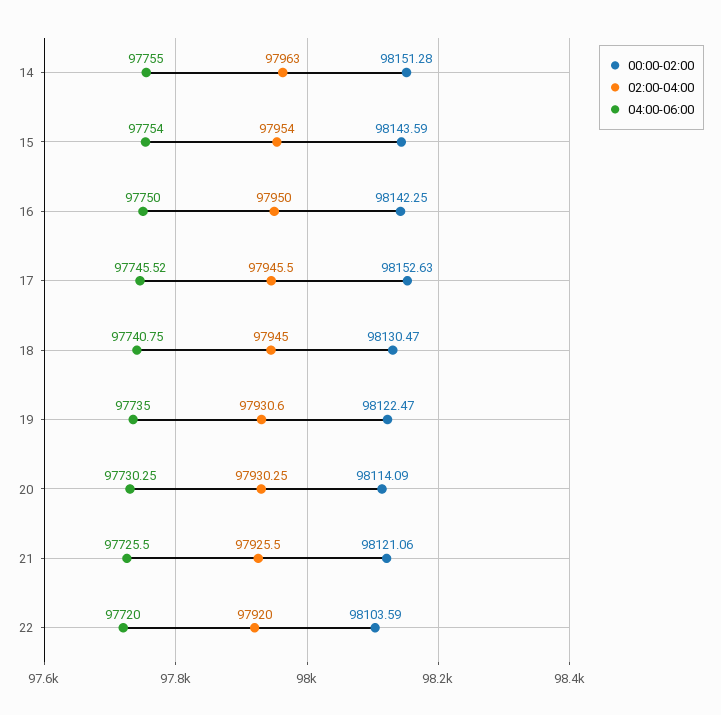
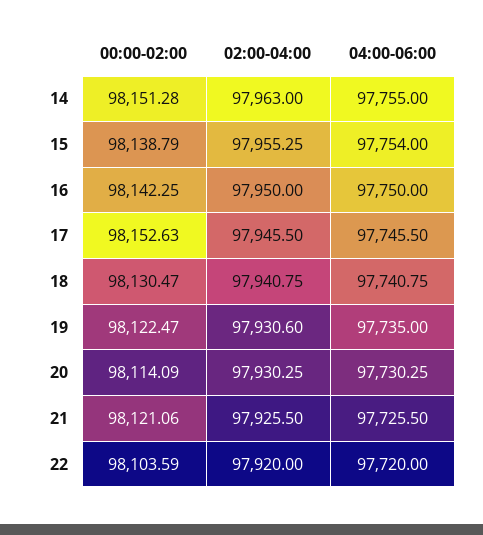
00:00-02:00, 15: 98143.59 -> 98138.79
02:00-04:00, 15: 97954 -> 97955.25
04:00-06:00, 17: 97745.52 -> 97745.5
02:00-04:00, 18: 97945 -> 97940.75

